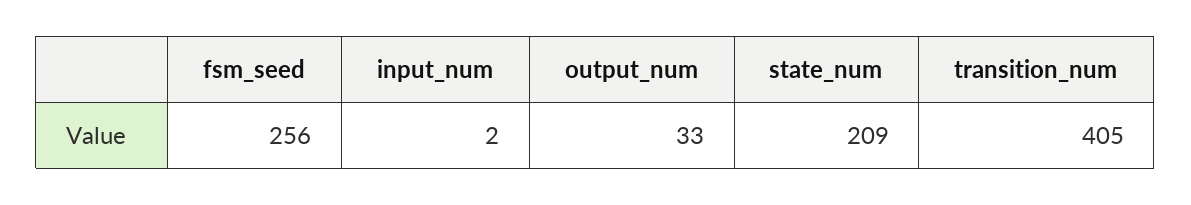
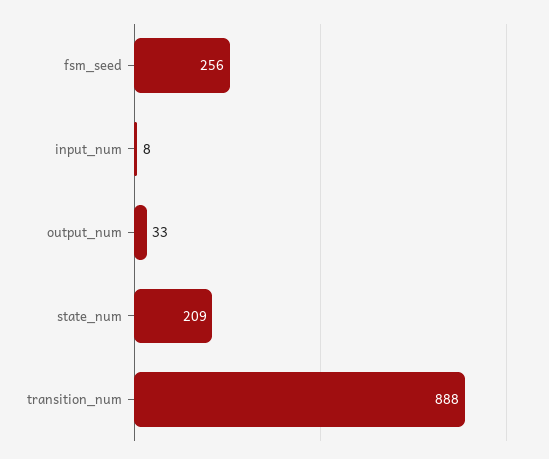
input_num: 2 -> 8
transition_num: 405 -> 888

